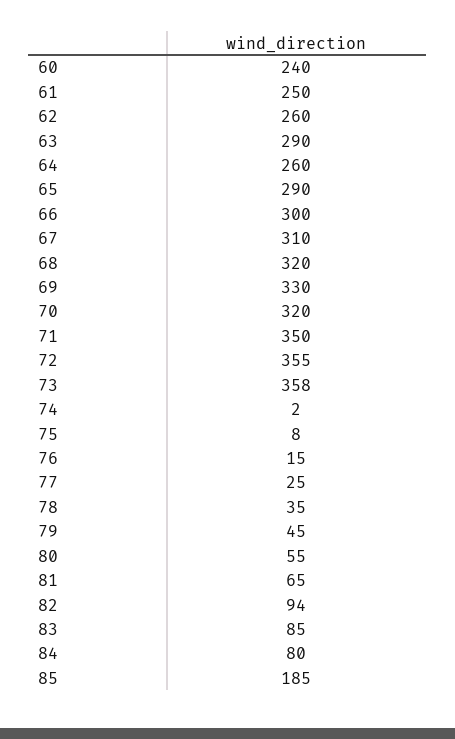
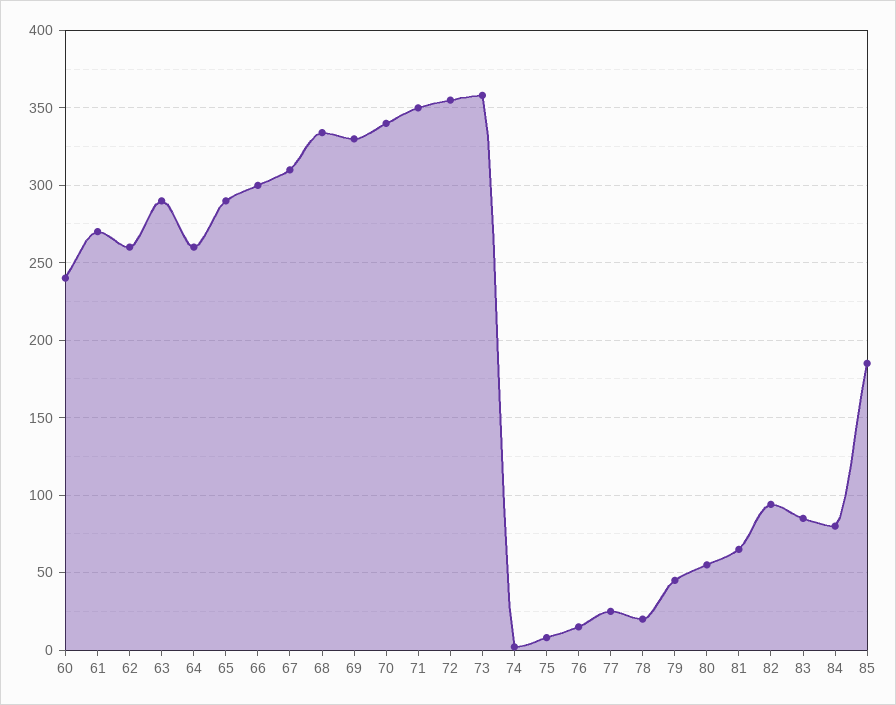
61: 250 -> 270
68: 320 -> 335
70: 320 -> 340
78: 35 -> 20

